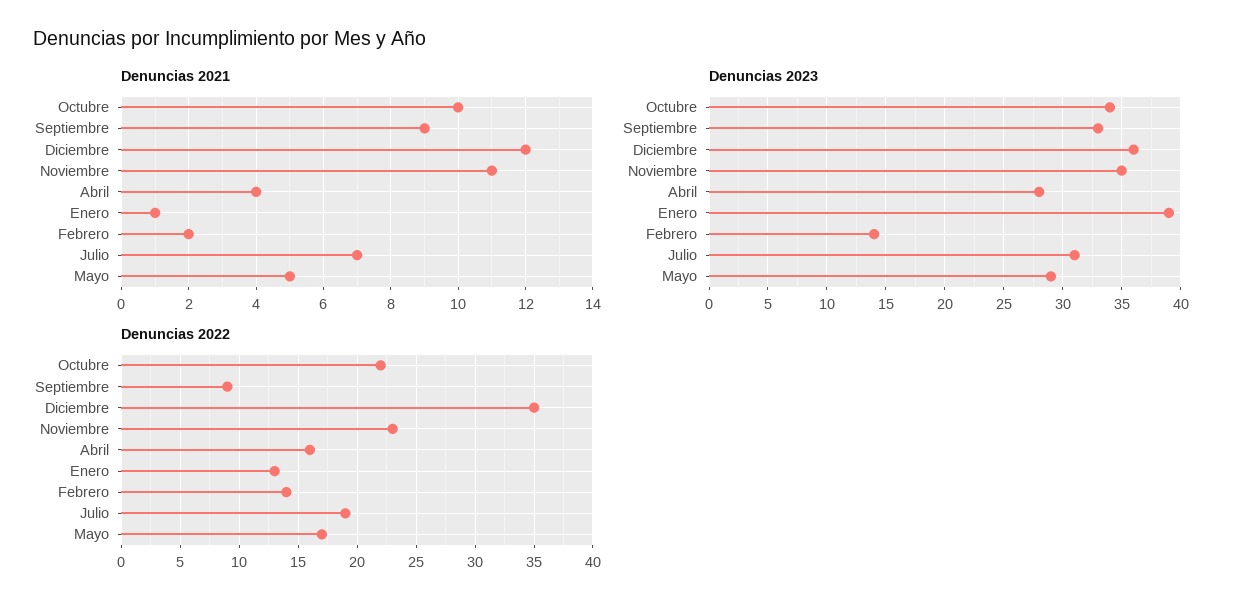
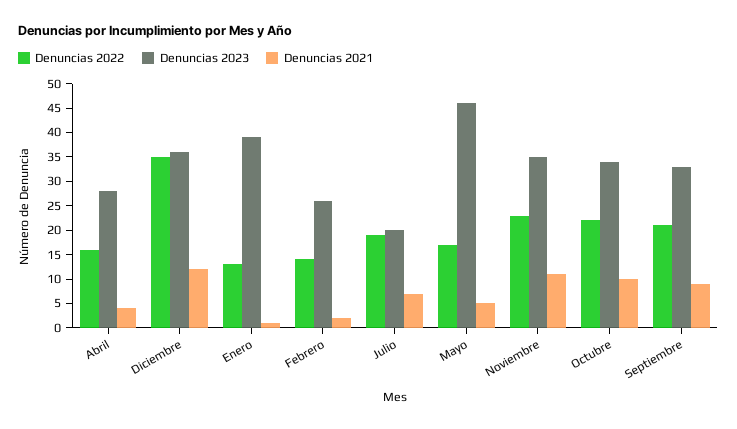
Denuncias 2023, Febrero: 14 -> 25
Denuncias 2023, Julio: 31 -> 20
Denuncias 2023, Mayo: 29 -> 45
Denuncias 2022, Septiembre: 9 -> 20

